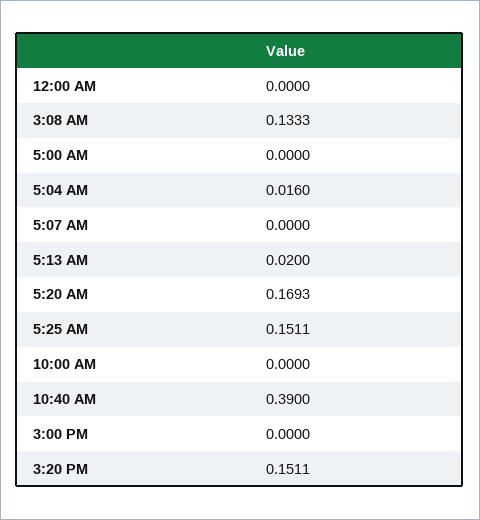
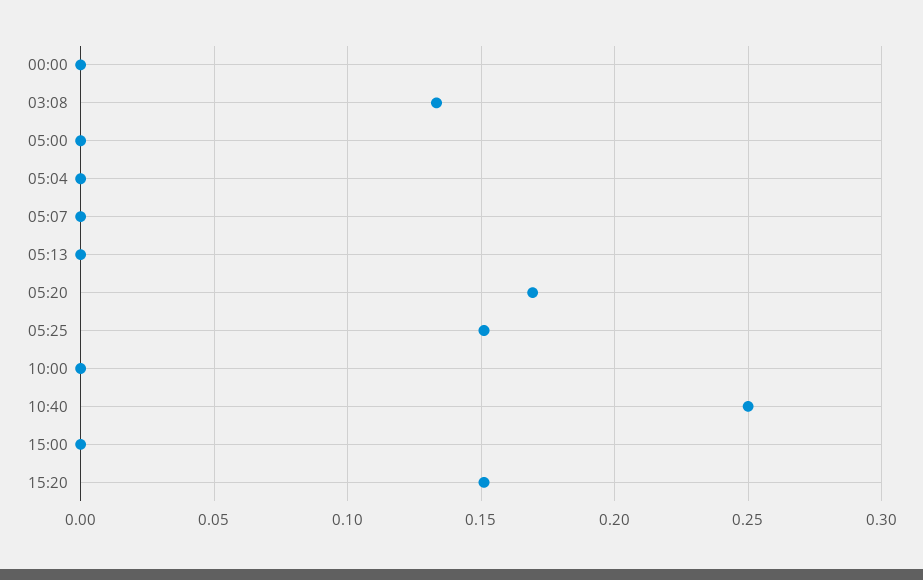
5:04 AM: 0.016 -> 0
5:13 AM: 0.02 -> 0
10:40 AM: 0.39 -> 0.25

